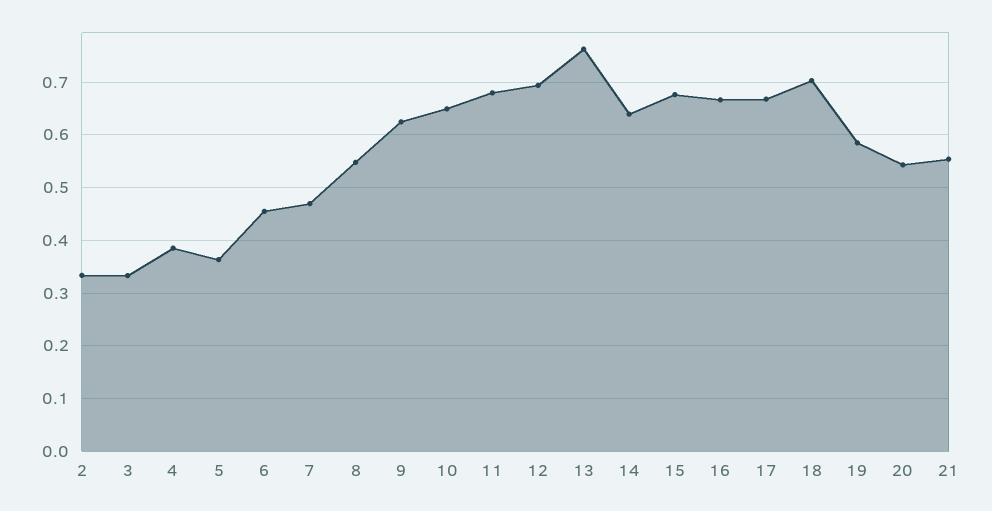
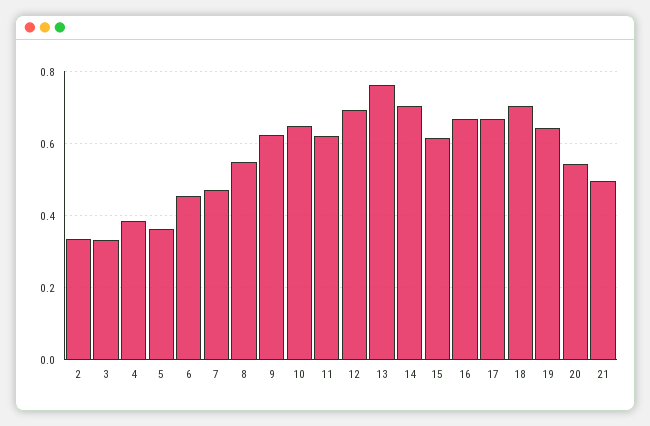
11: 0.68 -> 0.62
14: 0.64 -> 0.7
15: 0.68 -> 0.62
19: 0.58 -> 0.64
21: 0.56 -> 0.5

